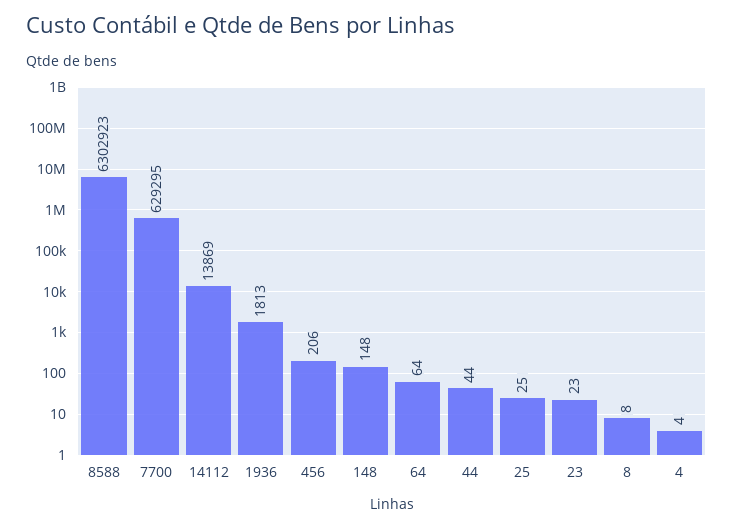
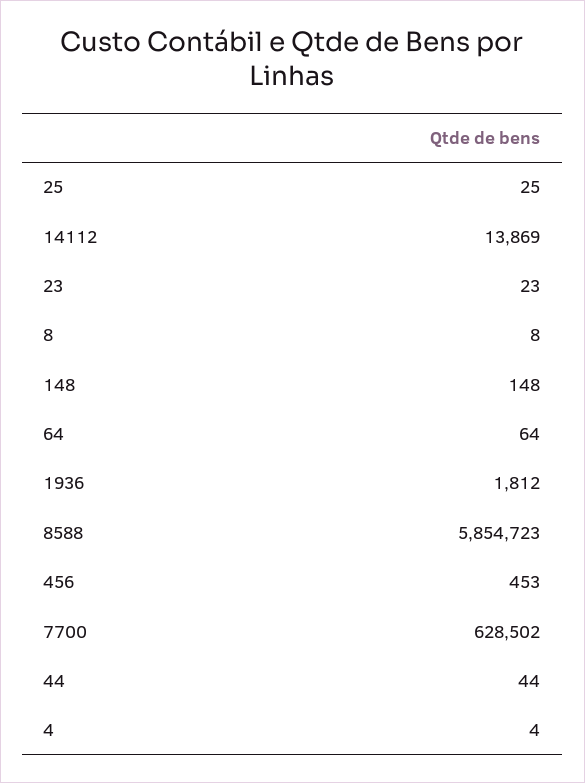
8588: 6302923 -> 5854723
7700: 629295 -> 628502
1936: 1813 -> 1812
456: 206 -> 453

